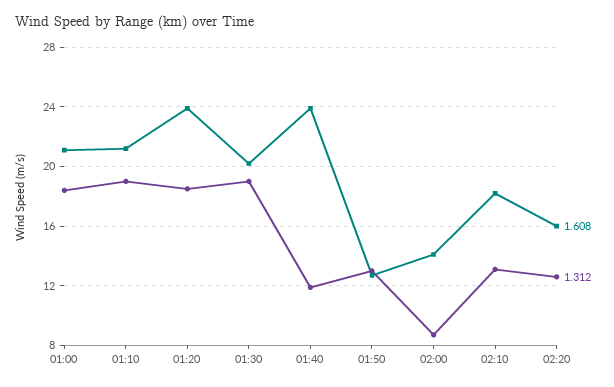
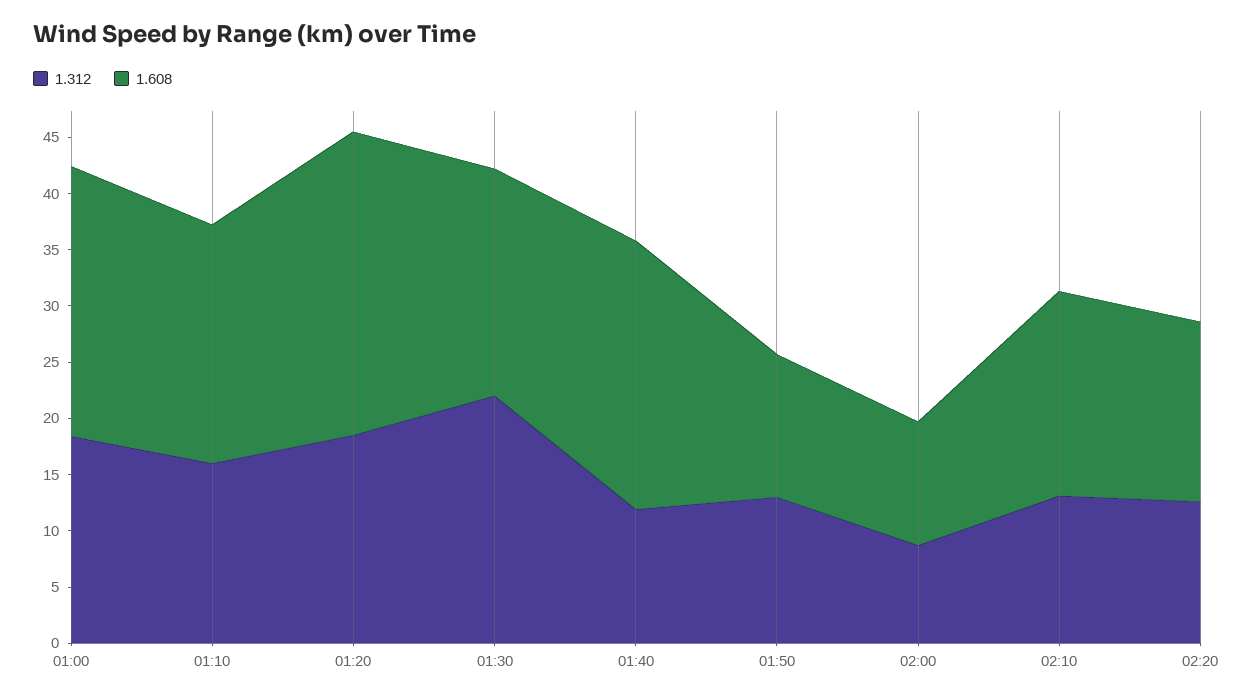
1.608, 01:00: 21 -> 24
1.312, 01:10: 19 -> 16
1.608, 01:20: 24 -> 27
1.312, 01:30: 19 -> 22
1.608, 02:00: 14 -> 11

